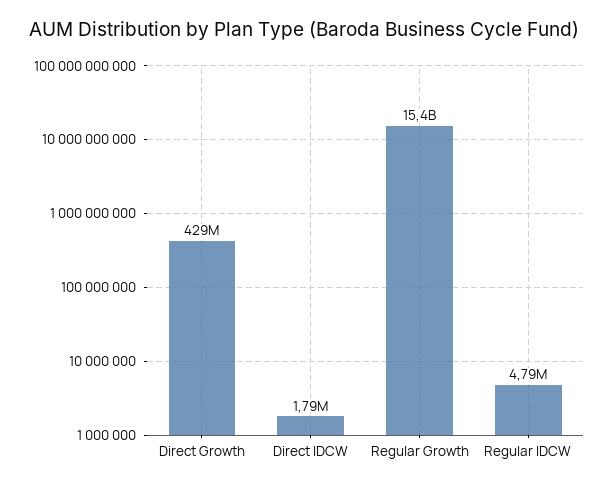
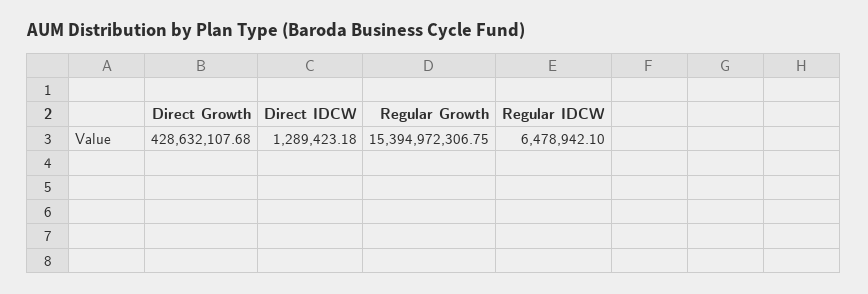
Direct IDCW: 1790000 -> 1289423.18
Regular IDCW: 4790000 -> 6478942.1

